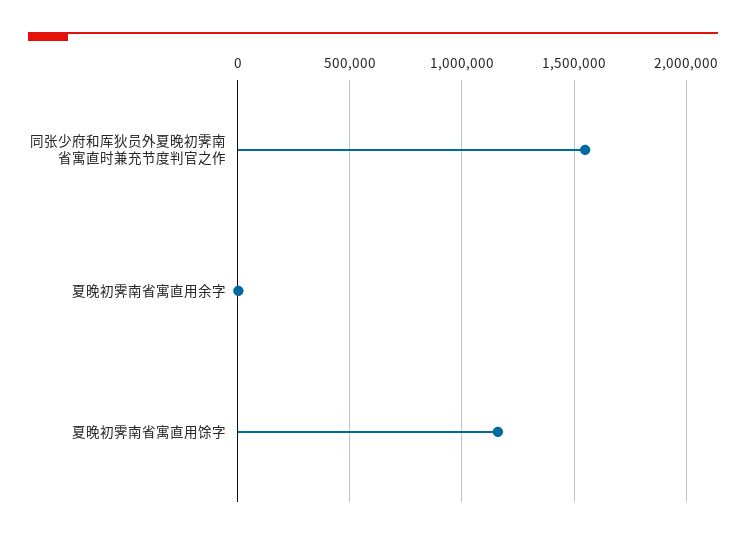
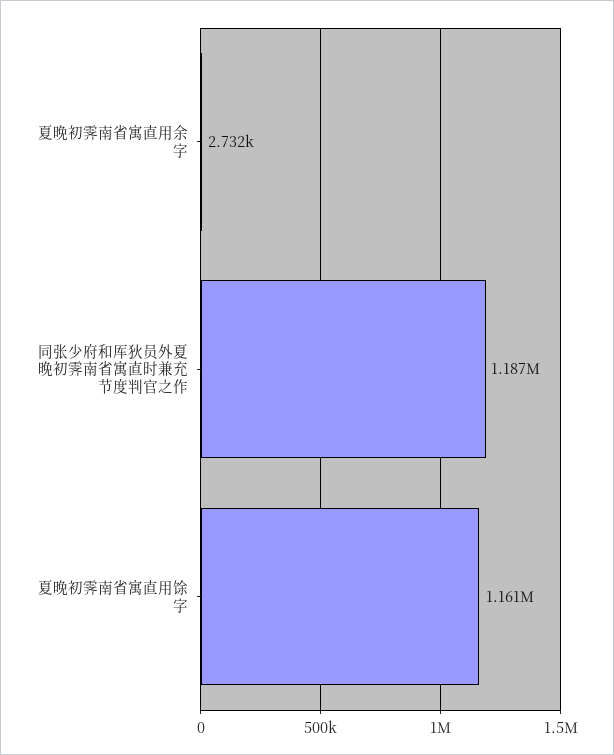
同张少府和厍狄员外夏晚初霁南省寓直时兼充节度判官之作: 1550000 -> 1187000

